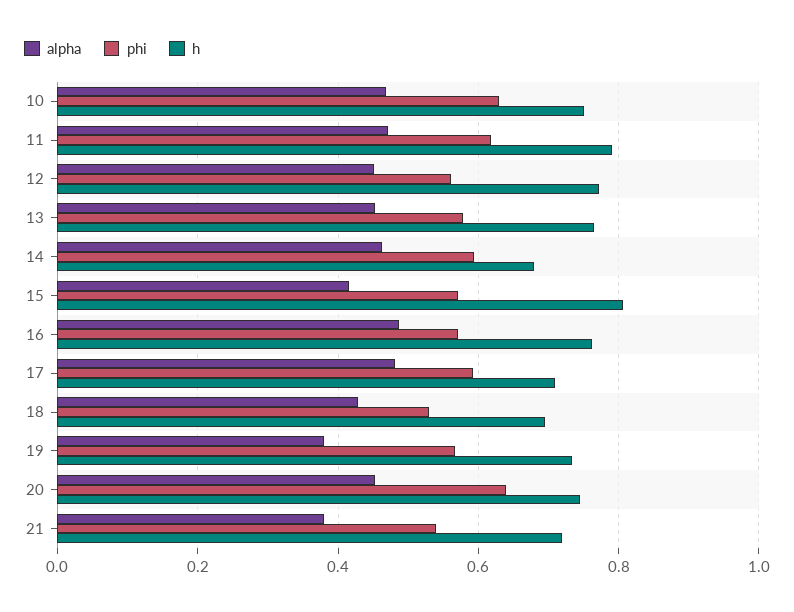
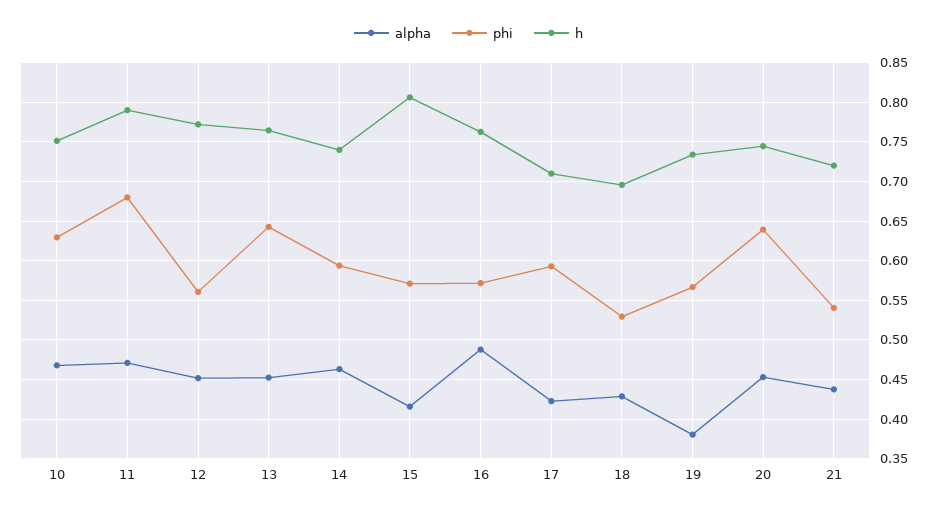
phi, 11: 0.62 -> 0.68
phi, 13: 0.58 -> 0.64
h, 14: 0.68 -> 0.74
alpha, 17: 0.48 -> 0.42
alpha, 21: 0.38 -> 0.44

